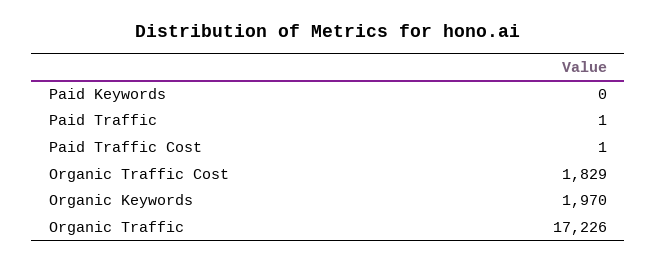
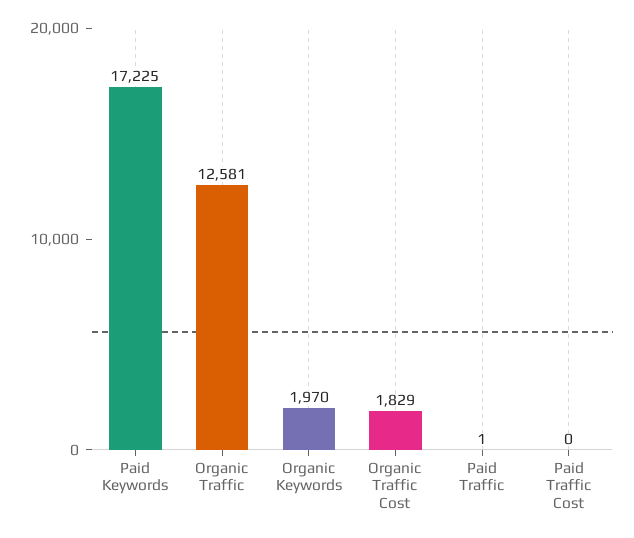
Paid Keywords: 0 -> 17225
Paid Traffic Cost: 1 -> 0
Organic Traffic: 17226 -> 12581

